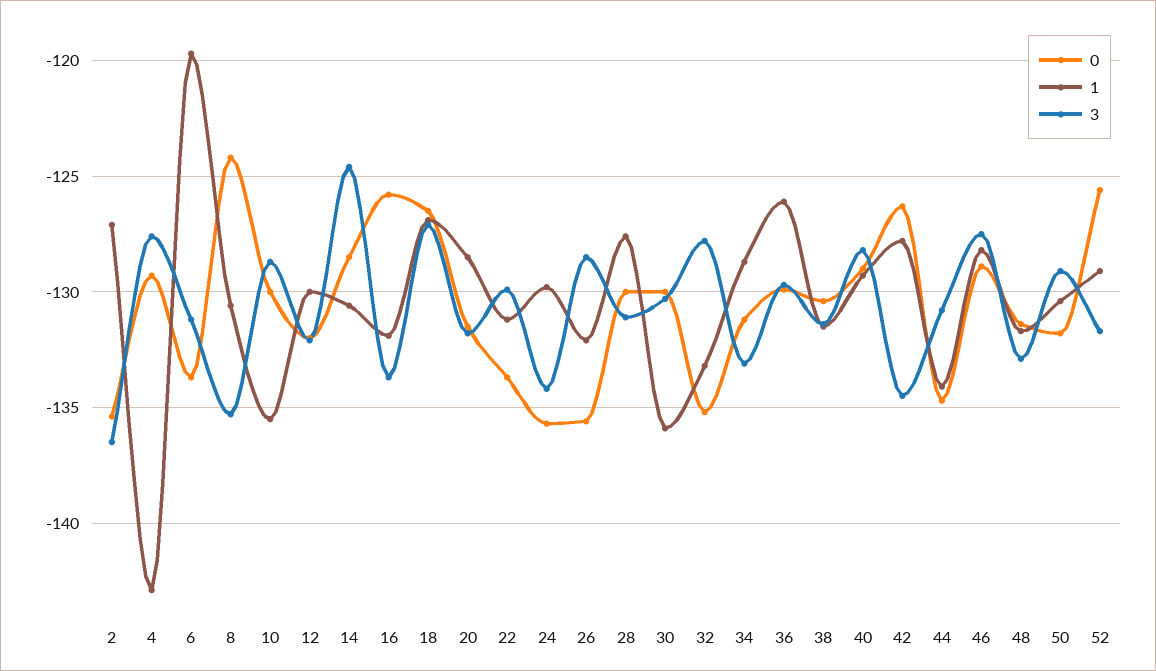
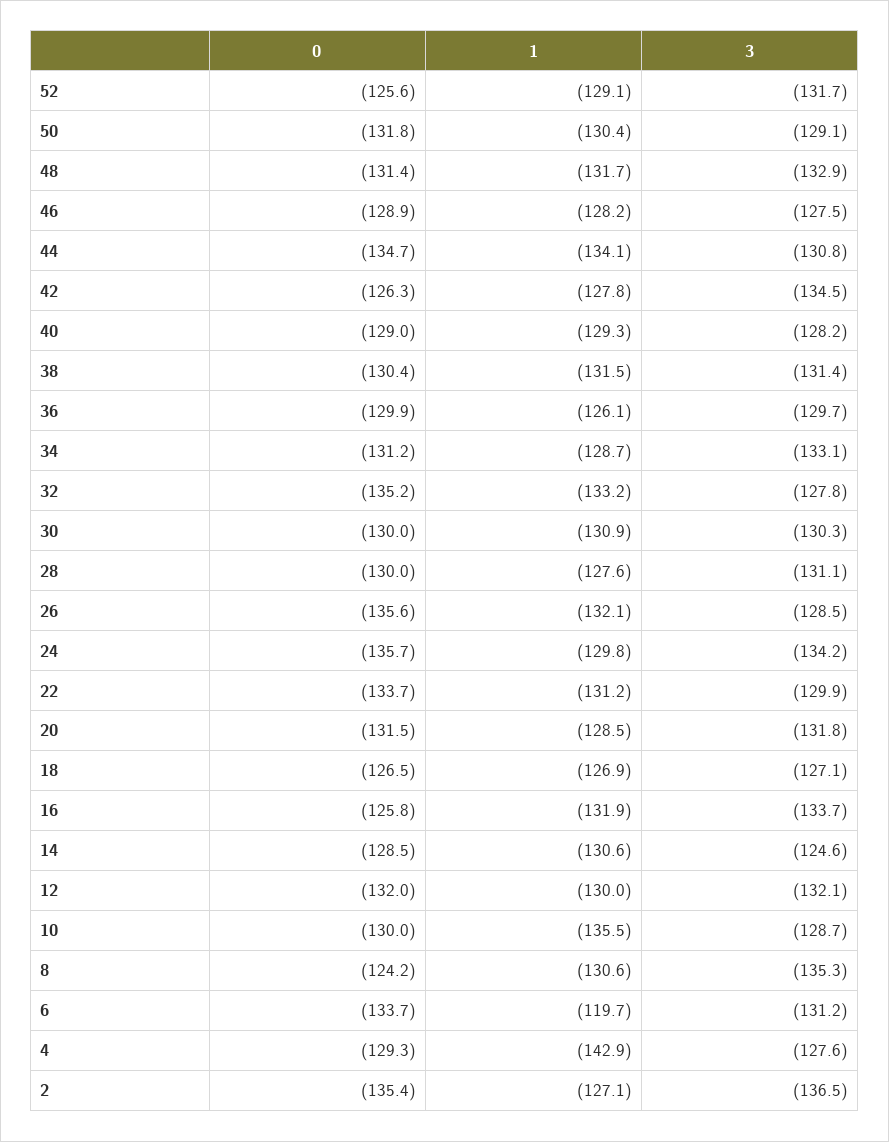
1, 30: -136 -> -130.9

